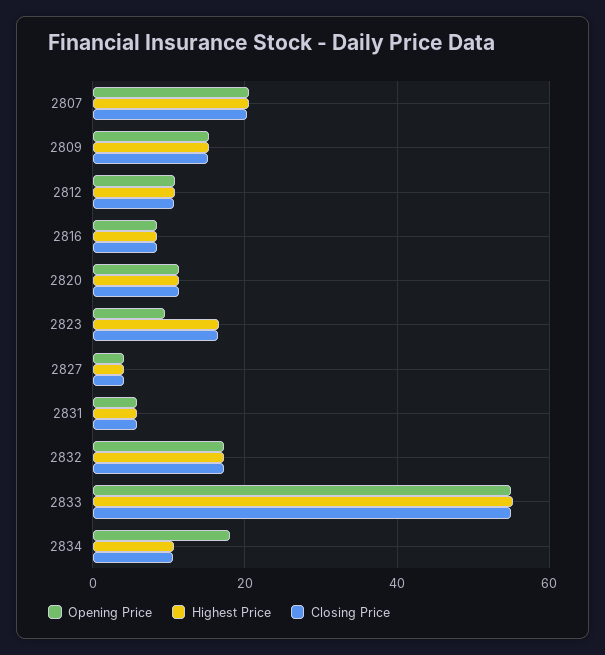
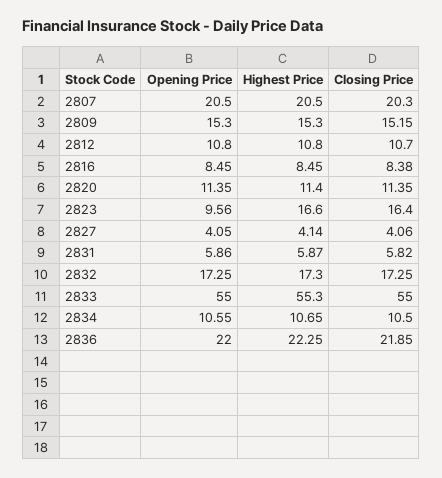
Opening Price, 2834: 18 -> 10.55
Opening Price, 2836: none -> 22
Highest Price, 2836: none -> 22.25
Closing Price, 2836: none -> 21.85

